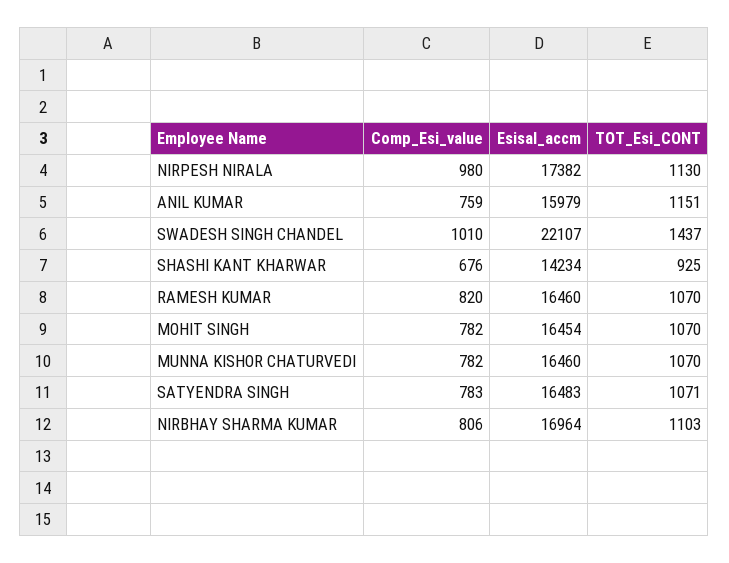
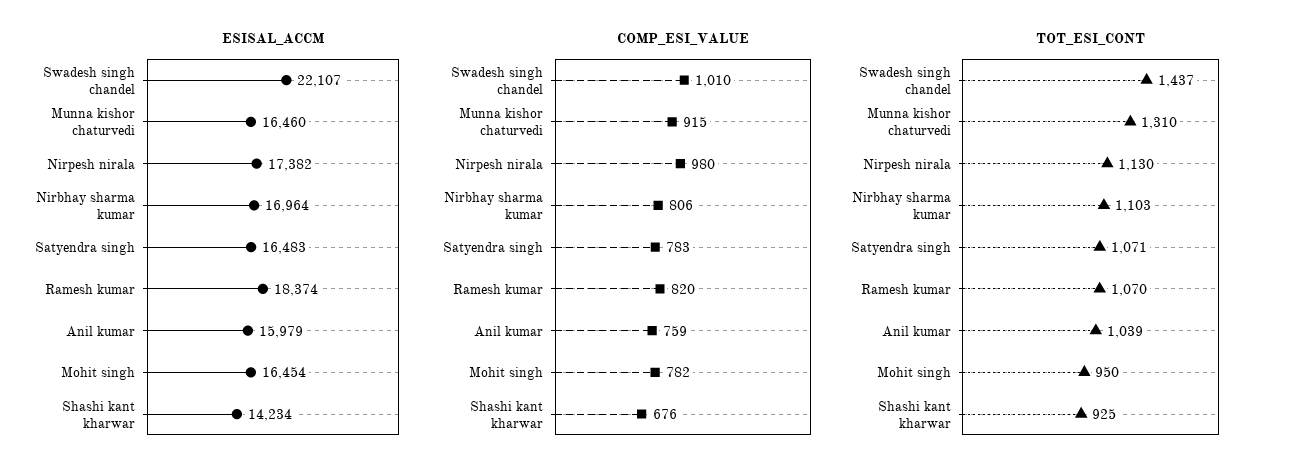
TOT_Esi_CONT, ANIL KUMAR: 1151 -> 1039
Esisal_accm, RAMESH KUMAR: 16460 -> 18374
TOT_Esi_CONT, MOHIT SINGH: 1070 -> 950
Comp_Esi_value, MUNNA KISHOR CHATURVEDI: 782 -> 915
TOT_Esi_CONT, MUNNA KISHOR CHATURVEDI: 1070 -> 1310

